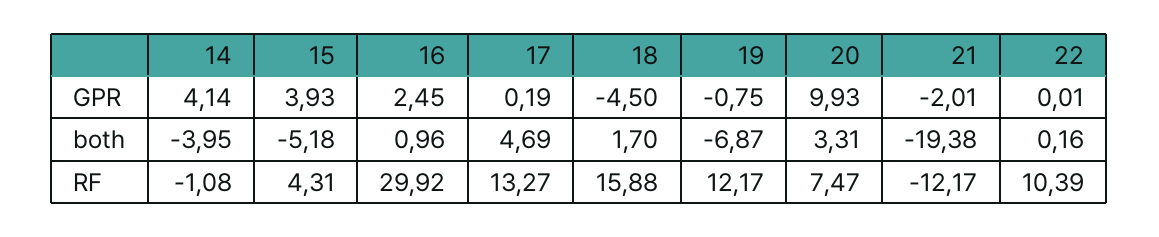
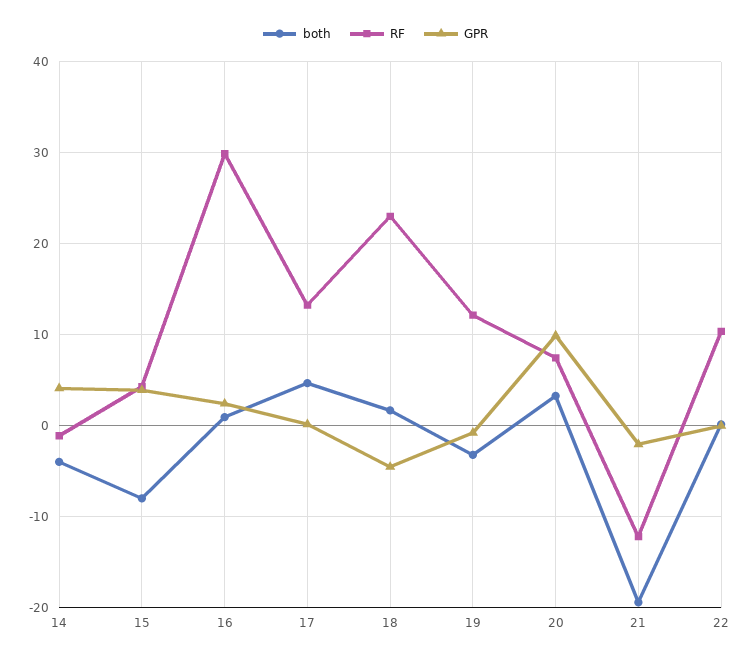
both, 15: -5.18 -> -8
both, 19: -6.87 -> -3
RF, 18: 15.88 -> 23

